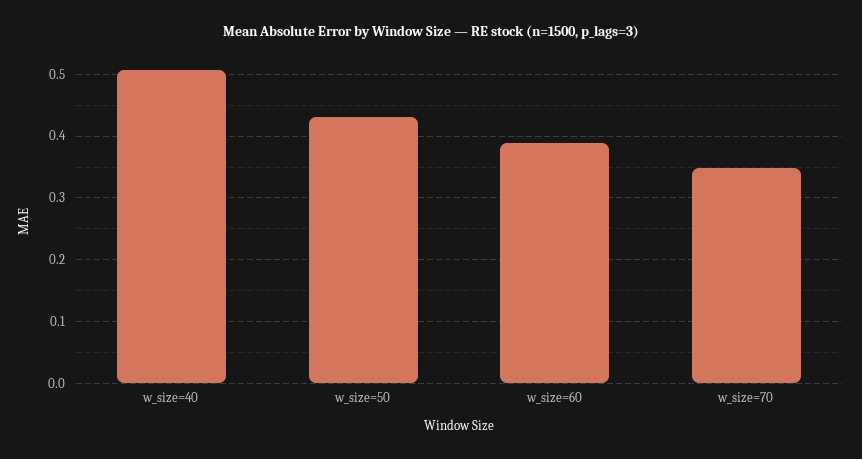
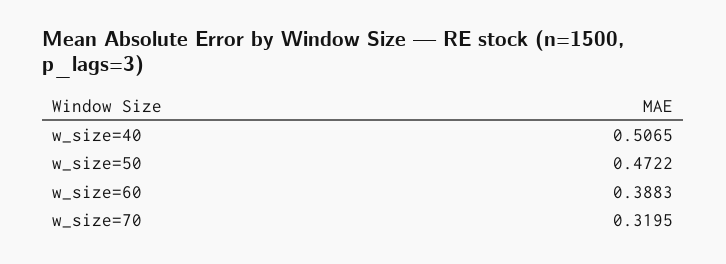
w_size=50: 0.43 -> 0.4722
w_size=70: 0.35 -> 0.3195

